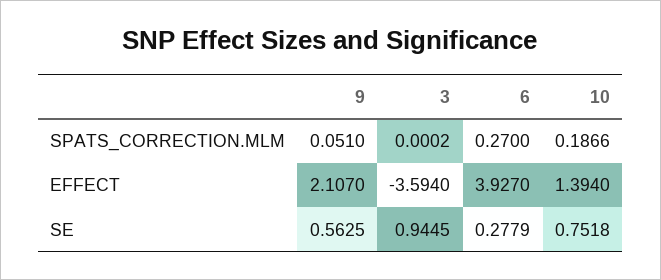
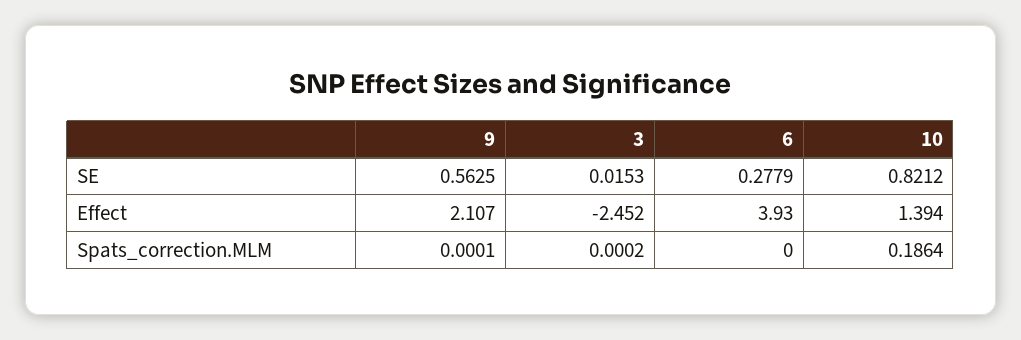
9, SPATS_CORRECTION.MLM: 0.051 -> 0.0001
6, SPATS_CORRECTION.MLM: 0.27 -> 0
10, SPATS_CORRECTION.MLM: 0.1866 -> 0.1864
3, EFFECT: -3.594 -> -2.452
6, EFFECT: 3.927 -> 3.93
3, SE: 0.9445 -> 0.0153
10, SE: 0.7518 -> 0.8212

